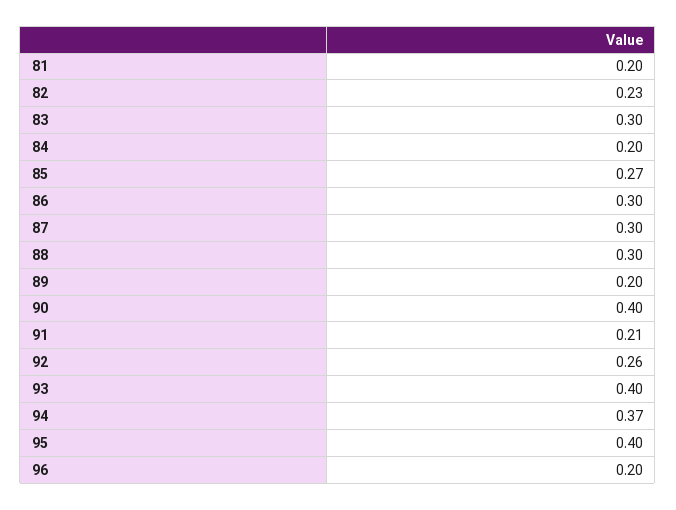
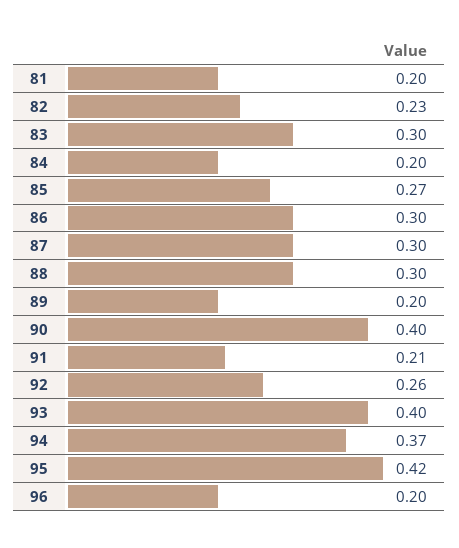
95: 0.4 -> 0.42

